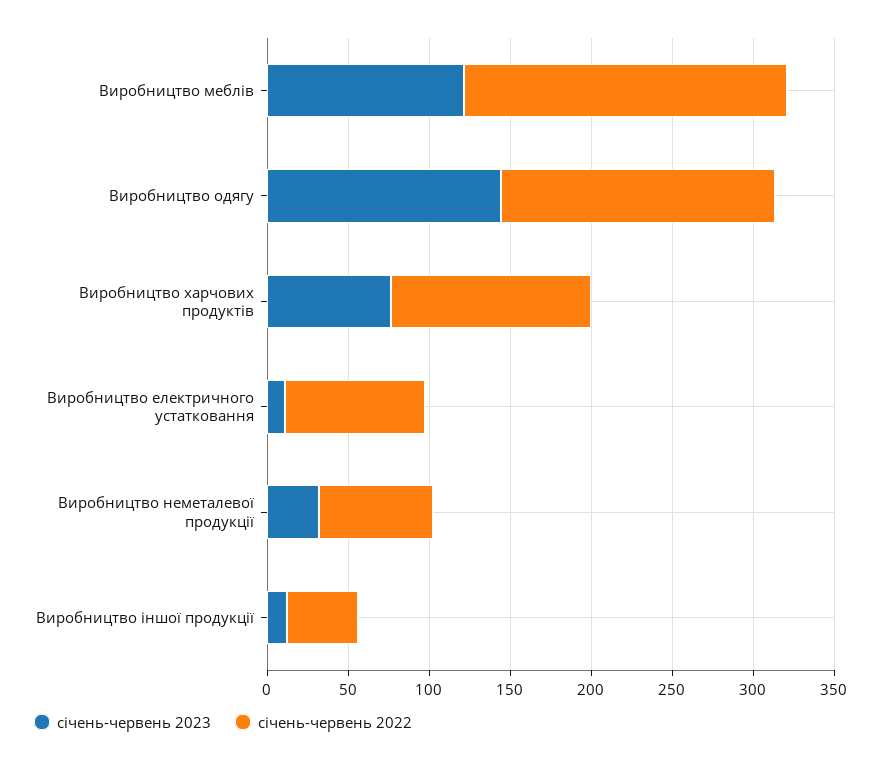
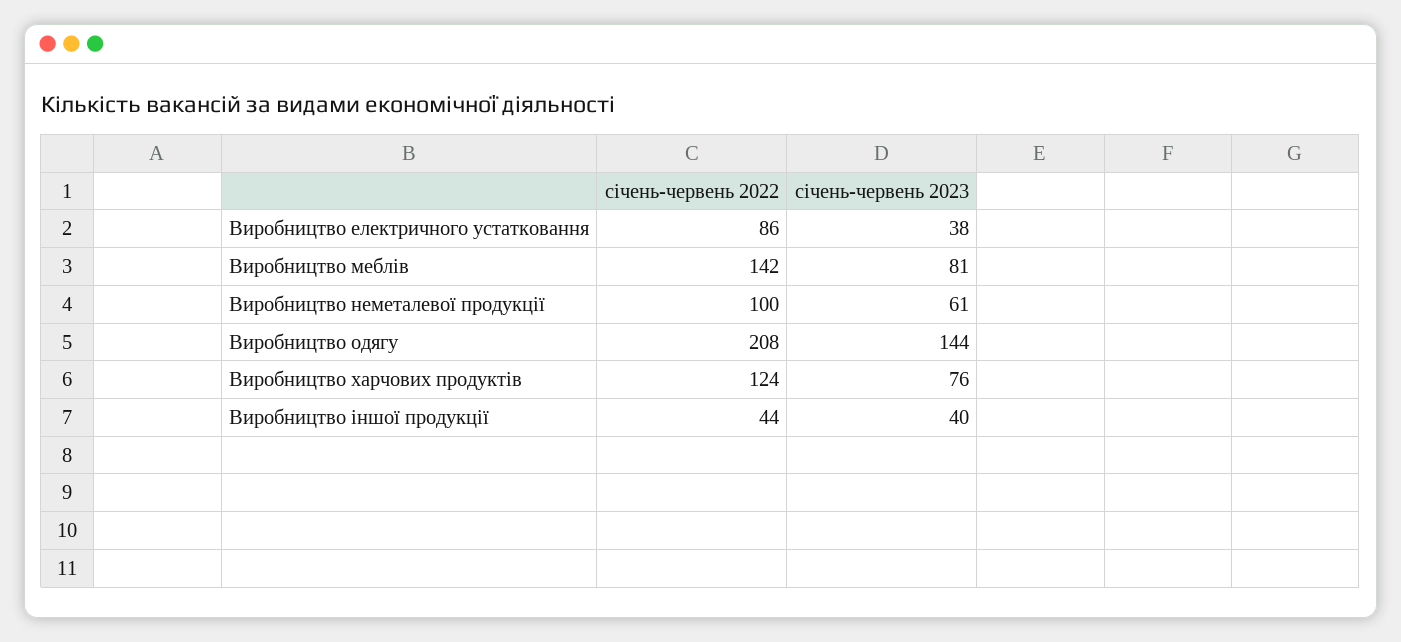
січень-червень 2023, Виробництво меблів: 120 -> 81
січень-червень 2022, Виробництво меблів: 200 -> 142
січень-червень 2022, Виробництво одягу: 170 -> 208
січень-червень 2023, Виробництво електричного устатковання: 10 -> 38
січень-червень 2023, Виробництво неметалевої продукції: 30 -> 61
січень-червень 2022, Виробництво неметалевої продукції: 70 -> 100
січень-червень 2023, Виробництво іншої продукції: 10 -> 40

